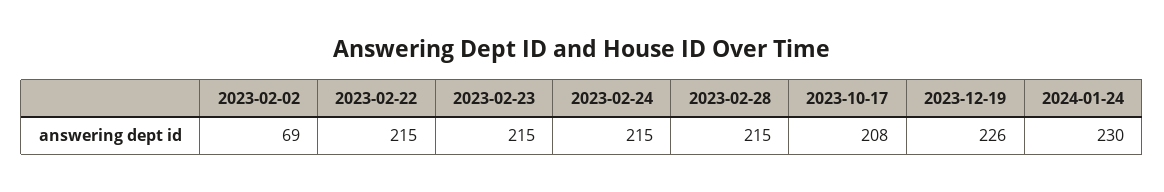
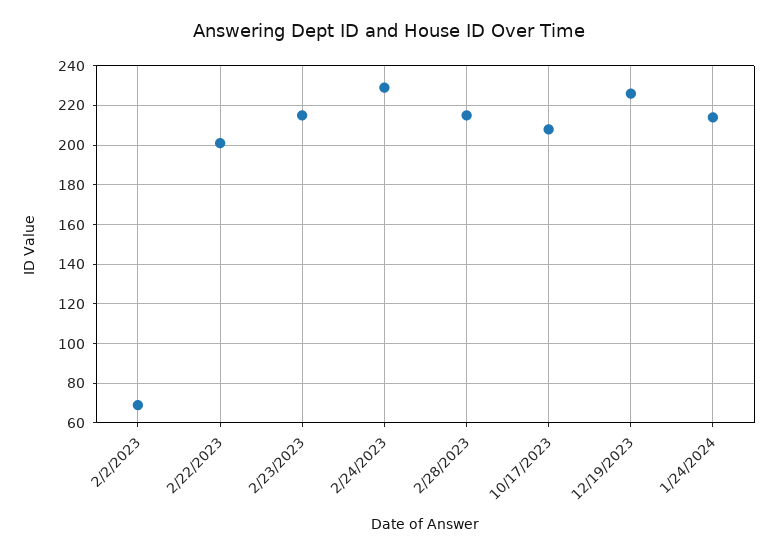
2023-02-22: 215 -> 200
2023-02-24: 215 -> 230
2024-01-24: 230 -> 215

